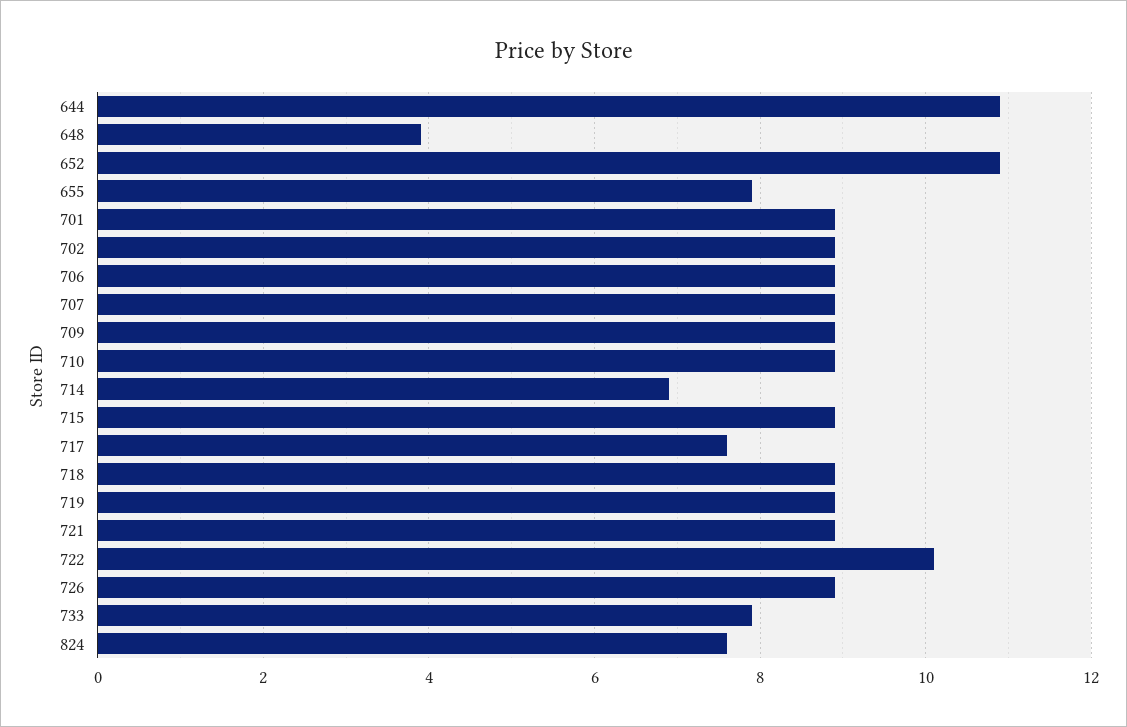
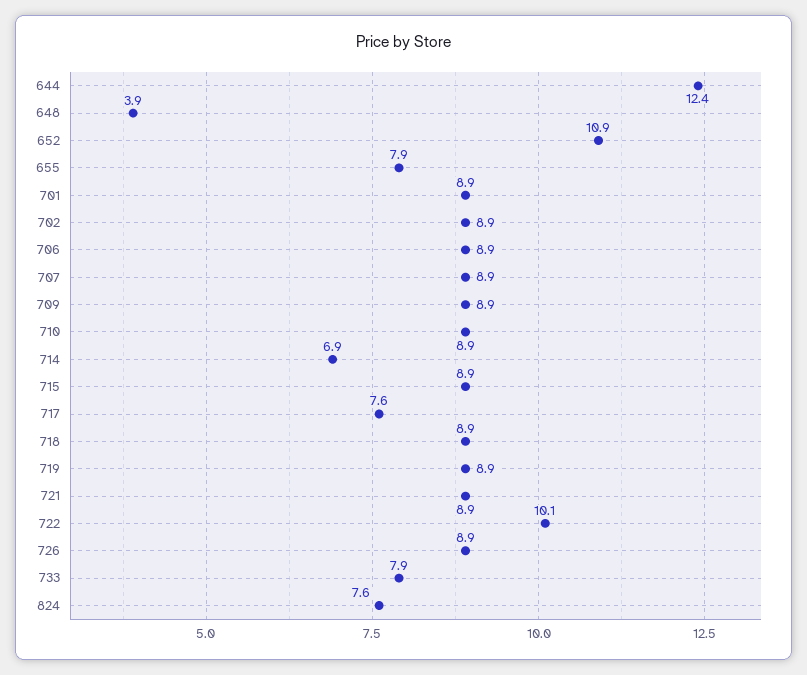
644: 11 -> 12.4

